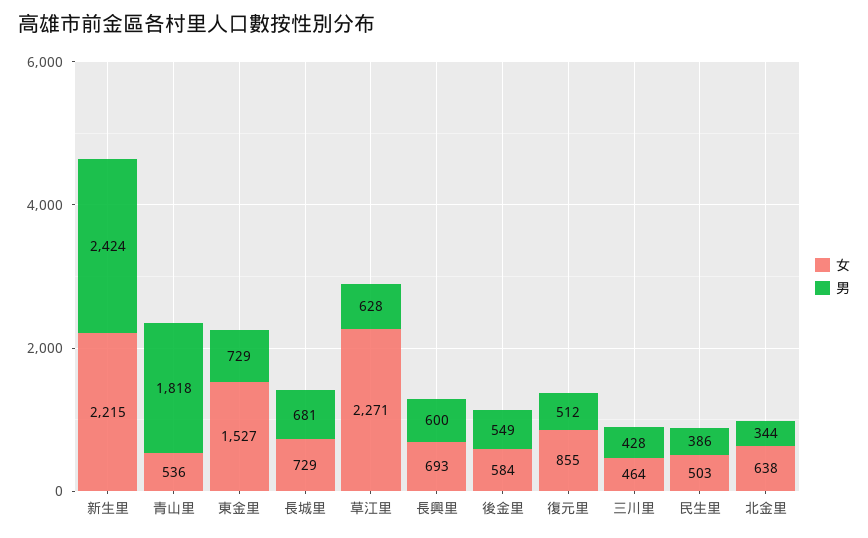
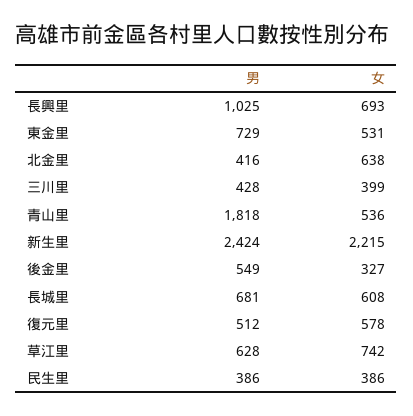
女, 東金里: 1527 -> 531
女, 長城里: 729 -> 608
女, 草江里: 2271 -> 742
男, 長興里: 600 -> 1025
女, 後金里: 584 -> 327
女, 復元里: 855 -> 578
女, 三川里: 464 -> 399
女, 民生里: 503 -> 386
男, 北金里: 344 -> 416

